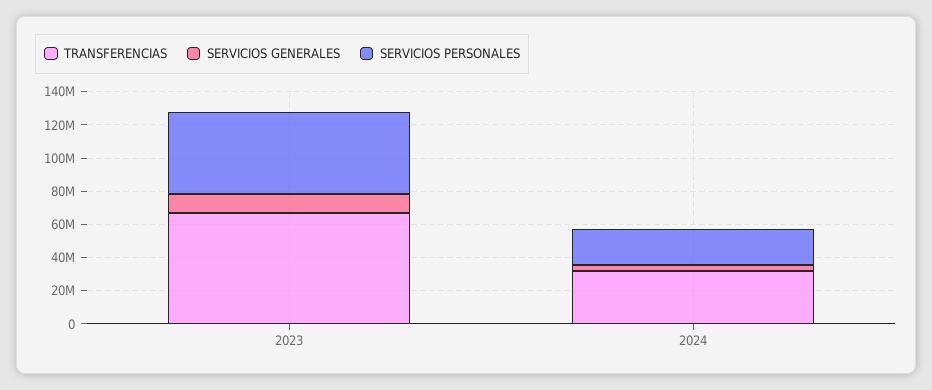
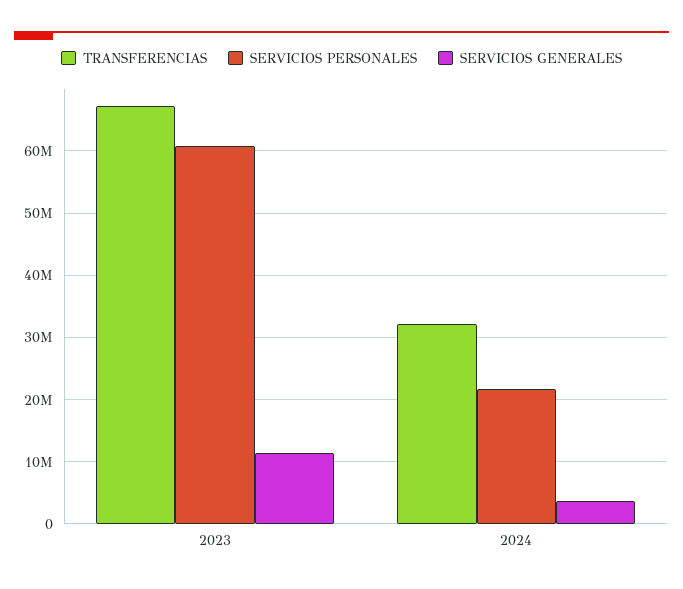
SERVICIOS PERSONALES, 2023: 50000000 -> 61000000

